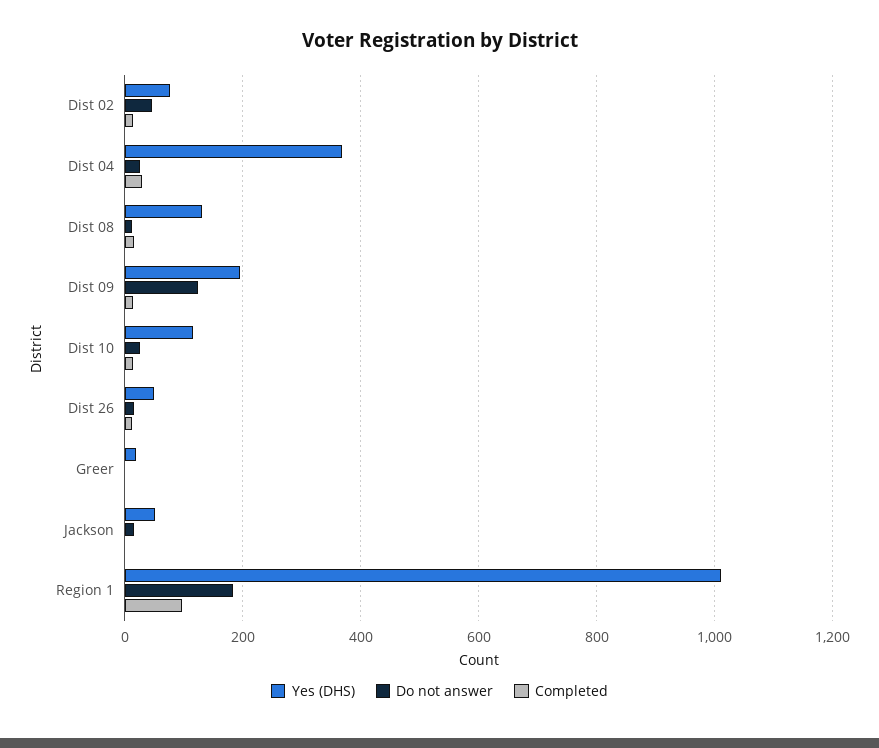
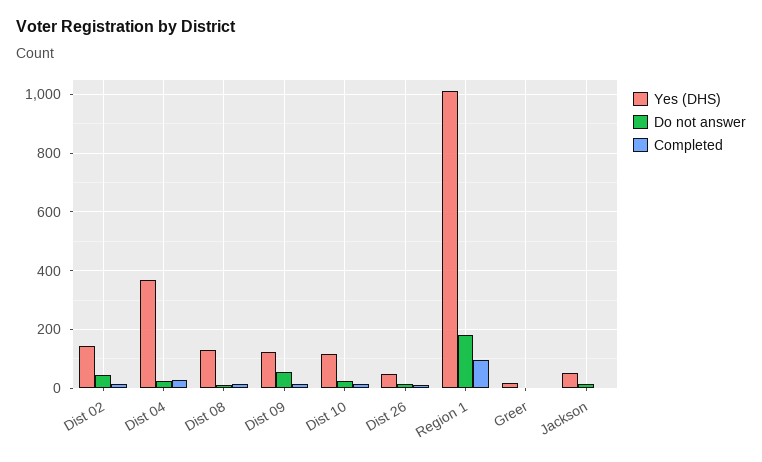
Yes (DHS), Dist 02: 80 -> 150
Yes (DHS), Dist 09: 200 -> 125
Do not answer, Dist 09: 120 -> 50

